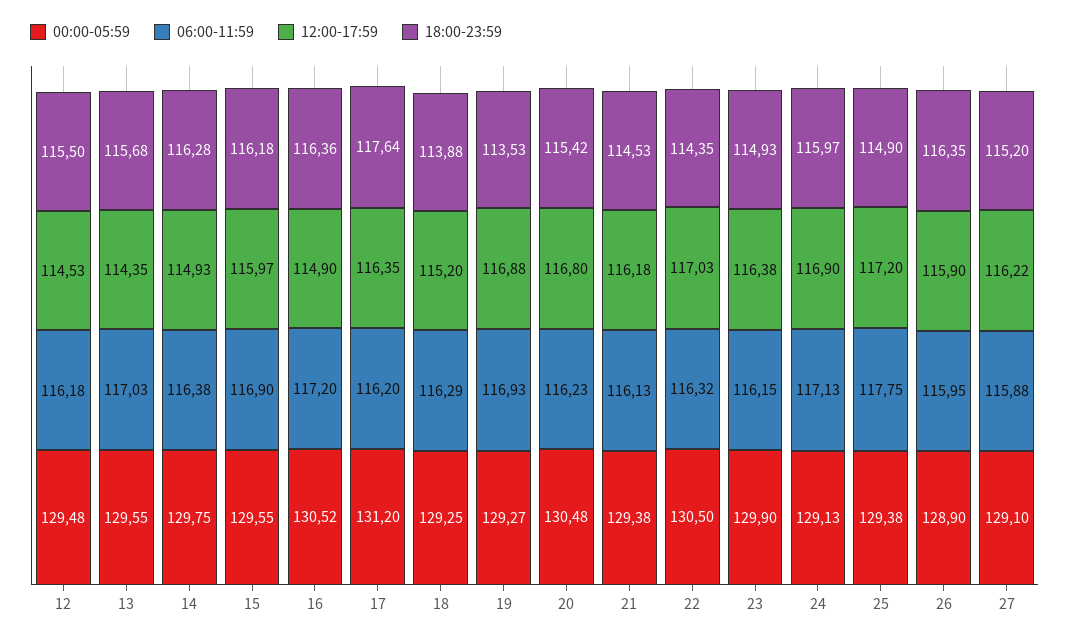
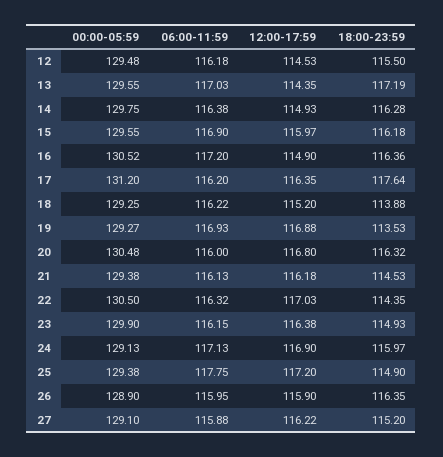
18:00-23:59, 13: 115.68 -> 117.19
06:00-11:59, 18: 116.29 -> 116.22
06:00-11:59, 20: 116.23 -> 116
18:00-23:59, 20: 115.42 -> 116.32

